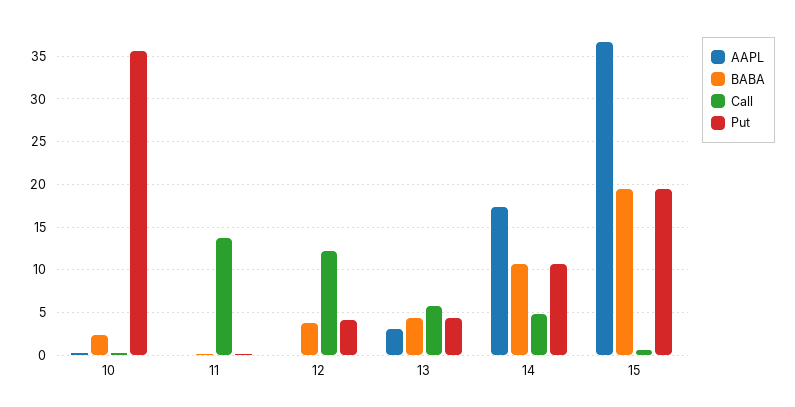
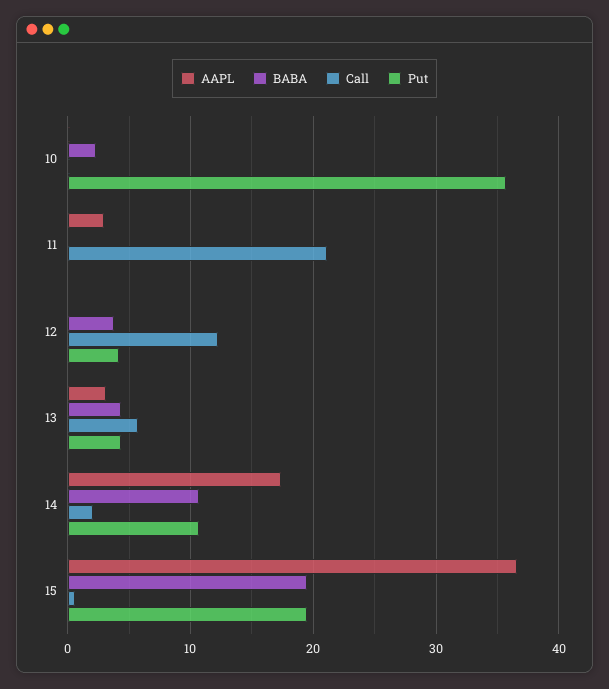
AAPL, 11: 0 -> 3
Call, 11: 14 -> 21
Call, 14: 5 -> 2

